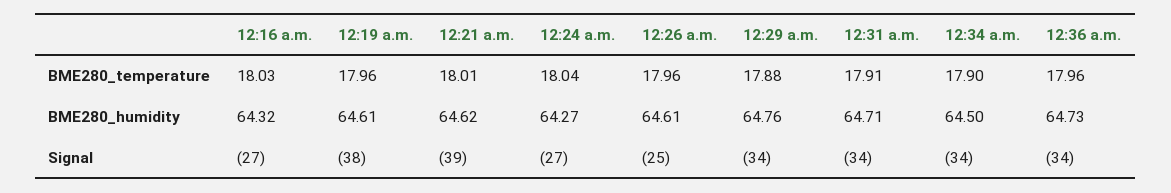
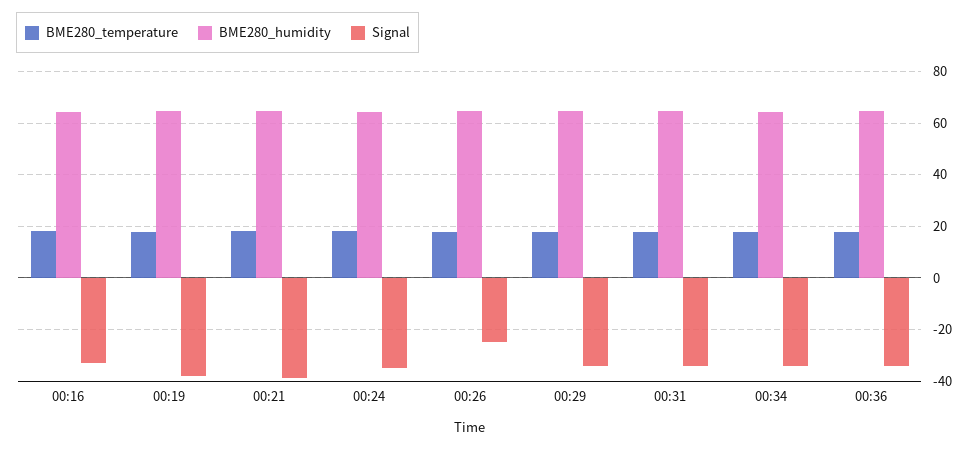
Signal, 12:16 a.m.: -27 -> -32.5
Signal, 12:24 a.m.: -27 -> -35

